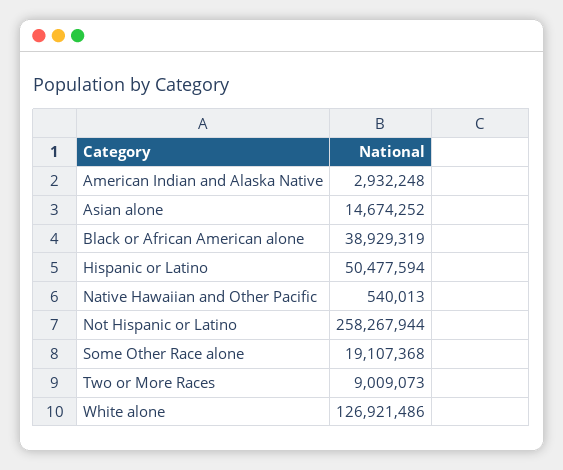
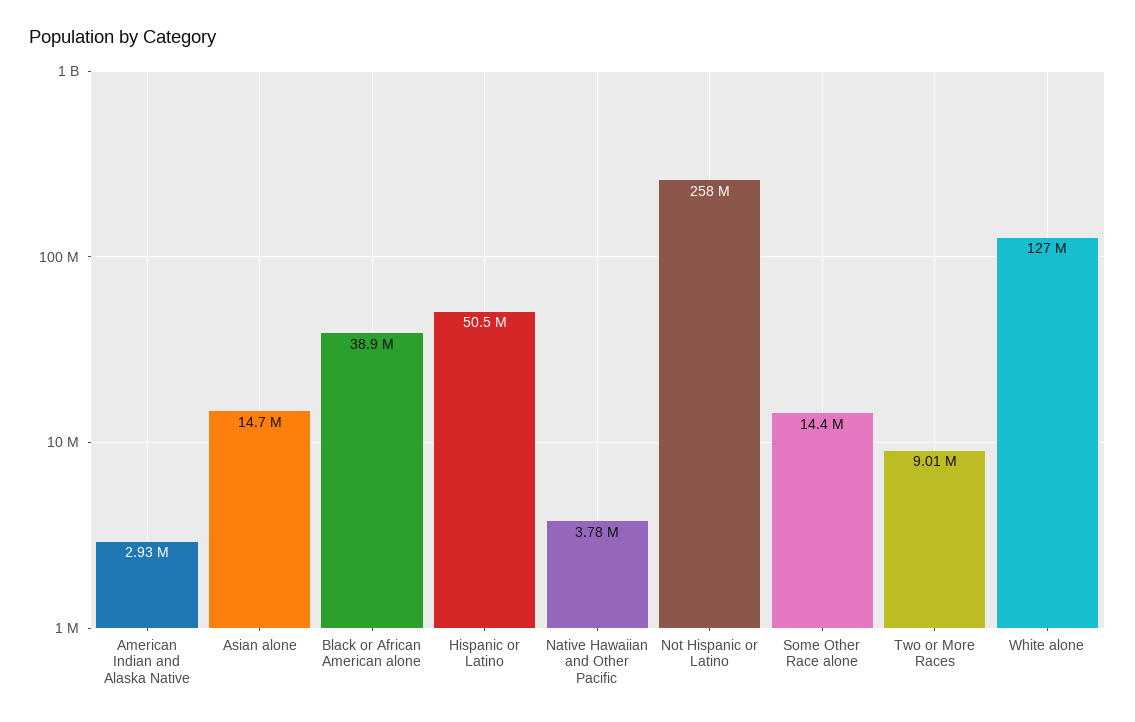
Native Hawaiian and Other Pacific: 540013 -> 3780000
Some Other Race alone: 19107368 -> 14400000

